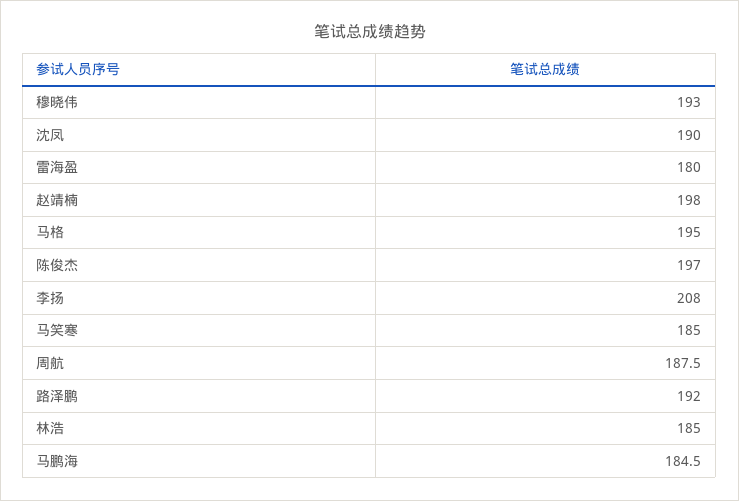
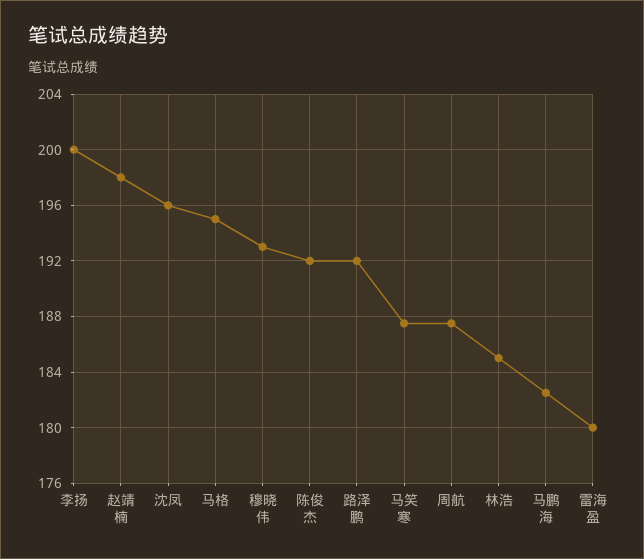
沈凤: 190 -> 196
陈俊杰: 197 -> 192
李扬: 208 -> 200
马笑寒: 185 -> 187.5
马鹏海: 184.5 -> 182.5

